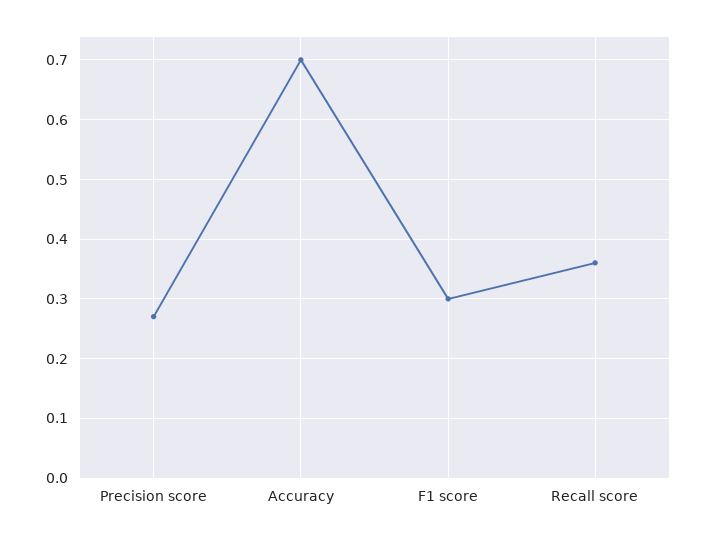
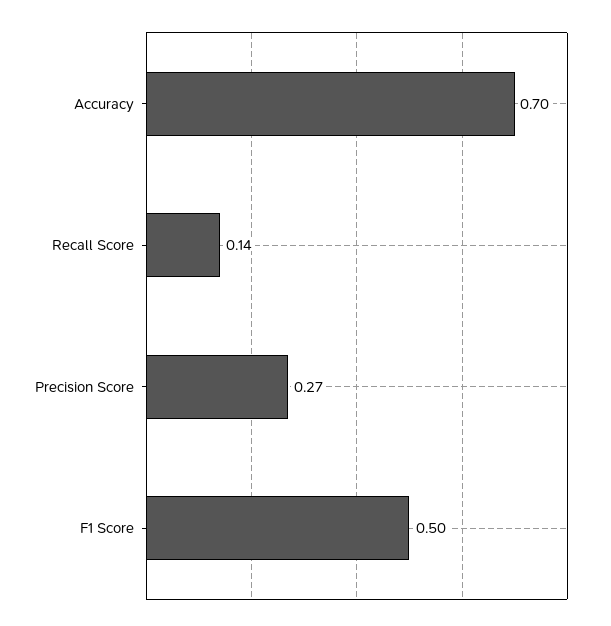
F1 score: 0.3 -> 0.5
Recall score: 0.35 -> 0.14

